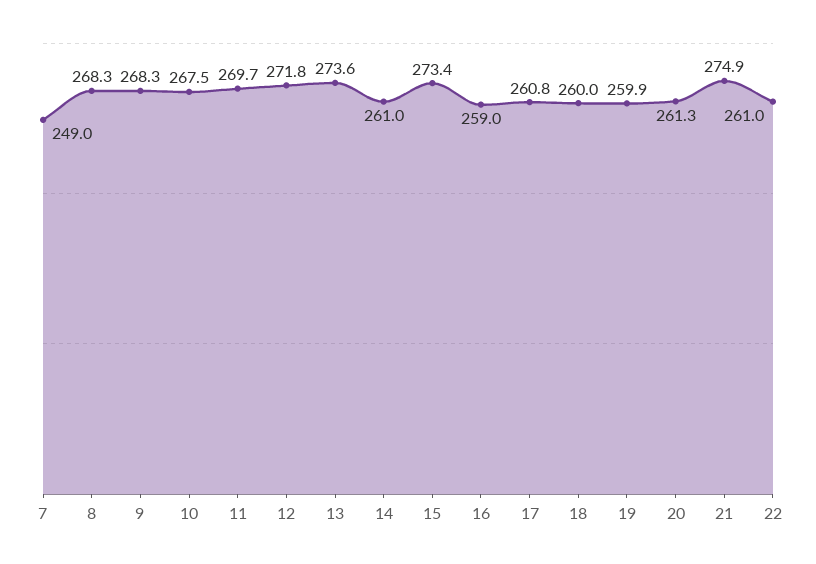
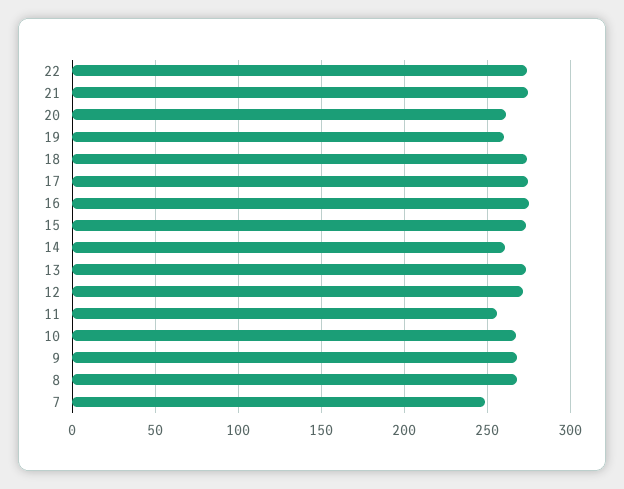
11: 269.7 -> 255
16: 259 -> 275
17: 260.8 -> 275
18: 260 -> 275
22: 261 -> 275

